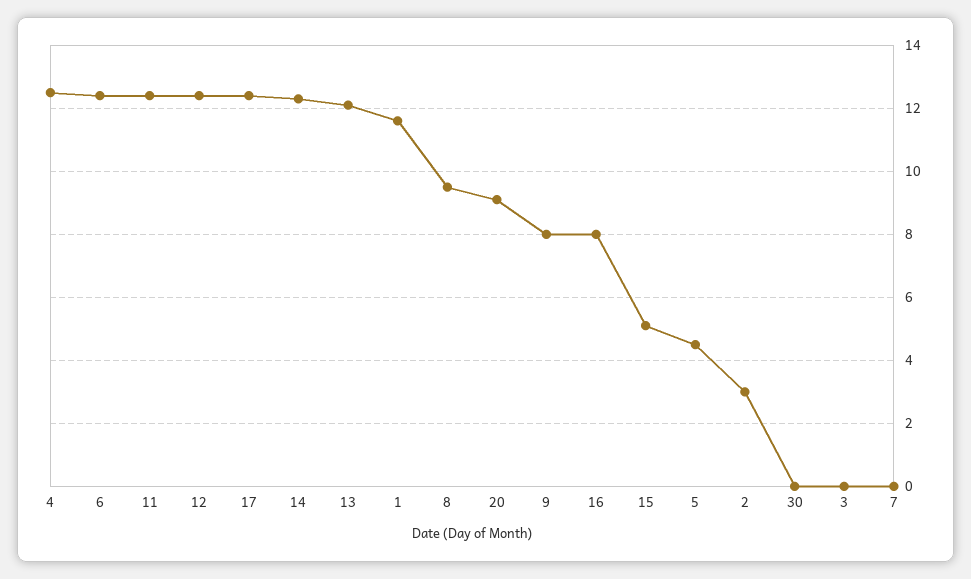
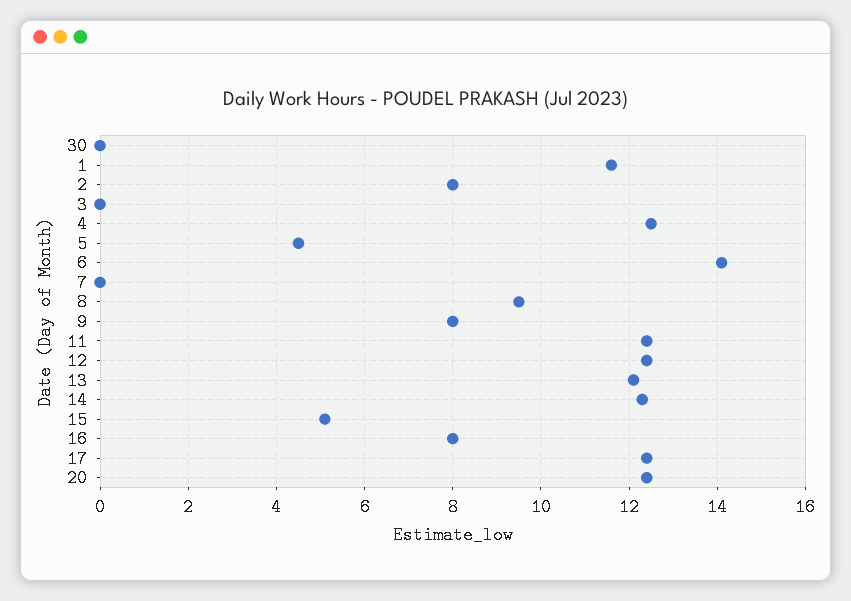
6: 12.5 -> 14
20: 9 -> 12.5
2: 3 -> 8

